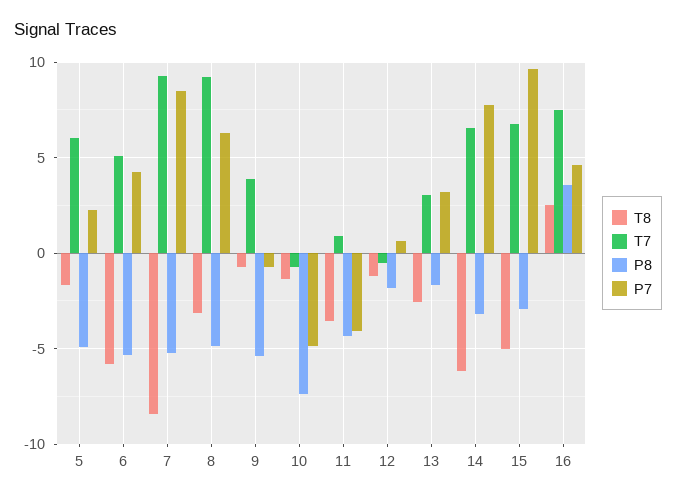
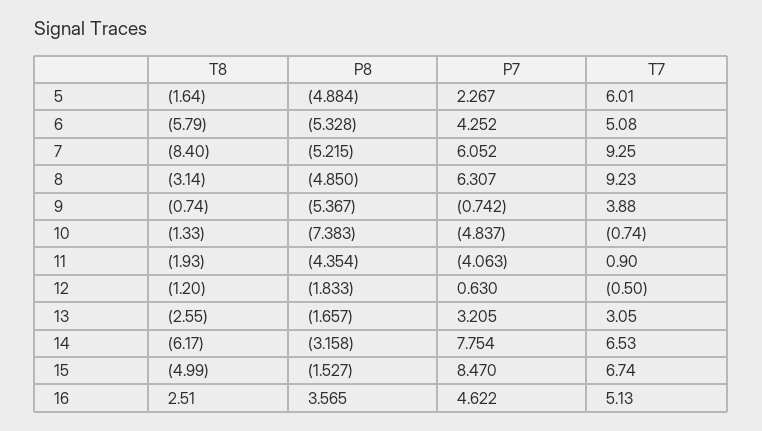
P7, 7: 8.5 -> 6.052
T8, 11: -3.5 -> -1.93
P8, 15: -3 -> -1.527
P7, 15: 9.5 -> 8.47
T7, 16: 7.5 -> 5.13

